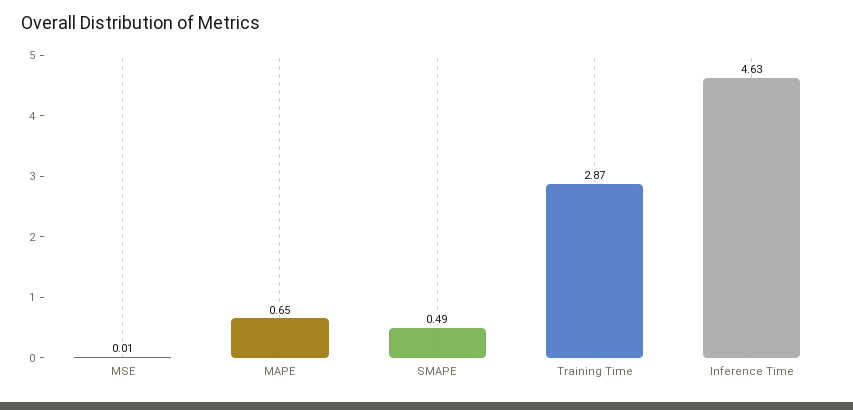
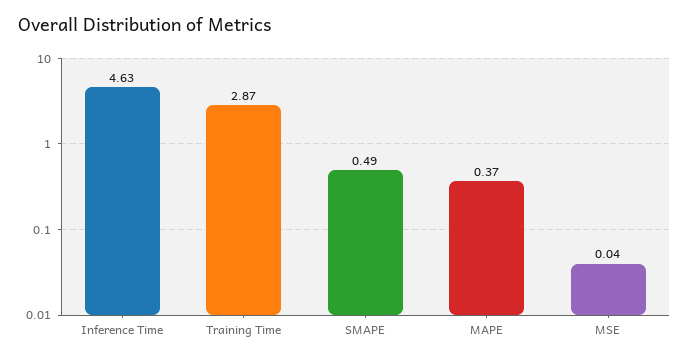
MSE: 0.01 -> 0.04
MAPE: 0.65 -> 0.37

